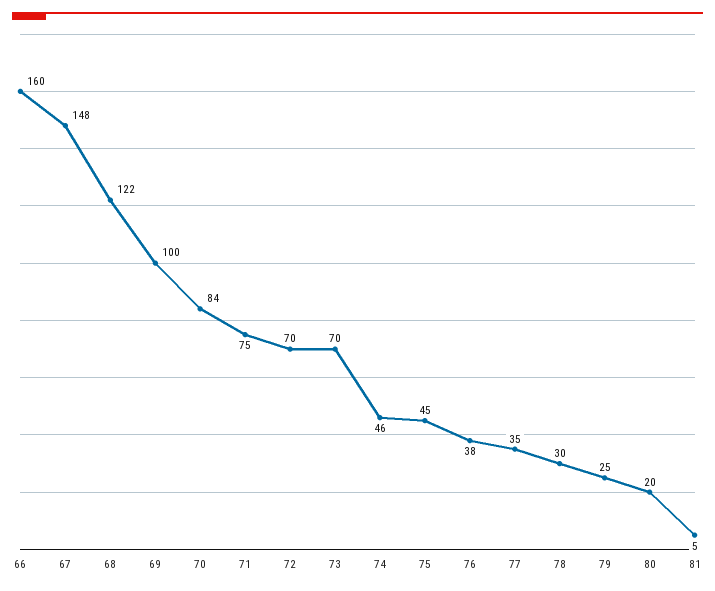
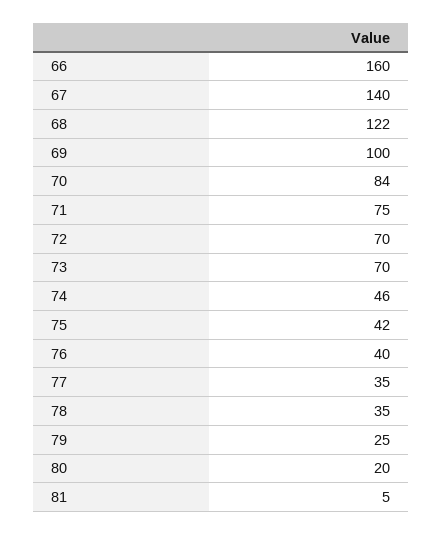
67: 148 -> 140
75: 45 -> 42
76: 38 -> 40
78: 30 -> 35

